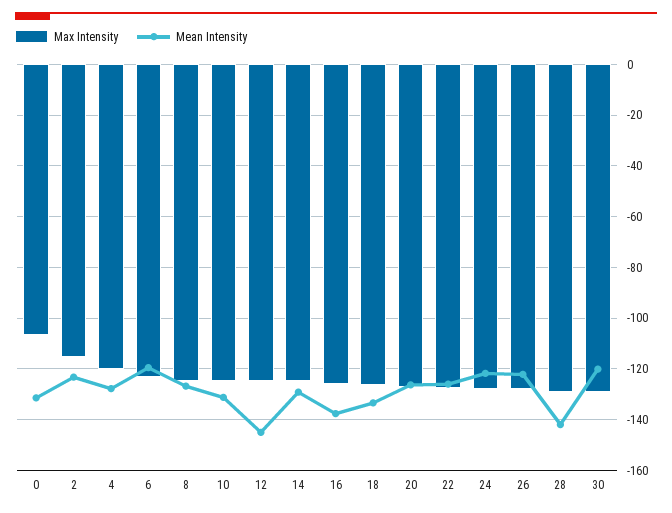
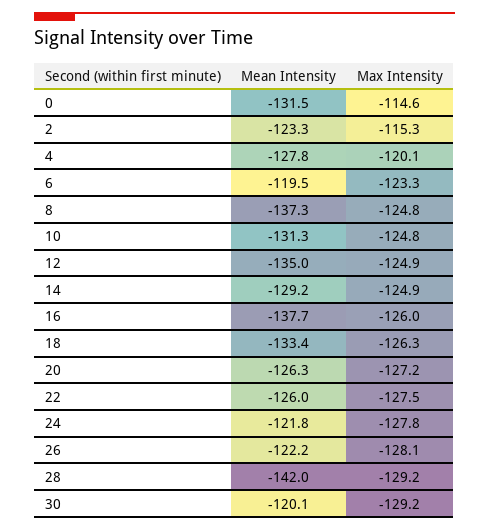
Max Intensity, 0: -107.5 -> -114.6
Mean Intensity, 8: -127.5 -> -137.3
Mean Intensity, 12: -145 -> -135

